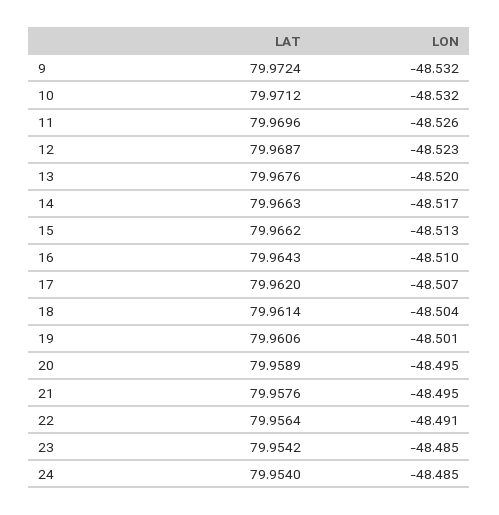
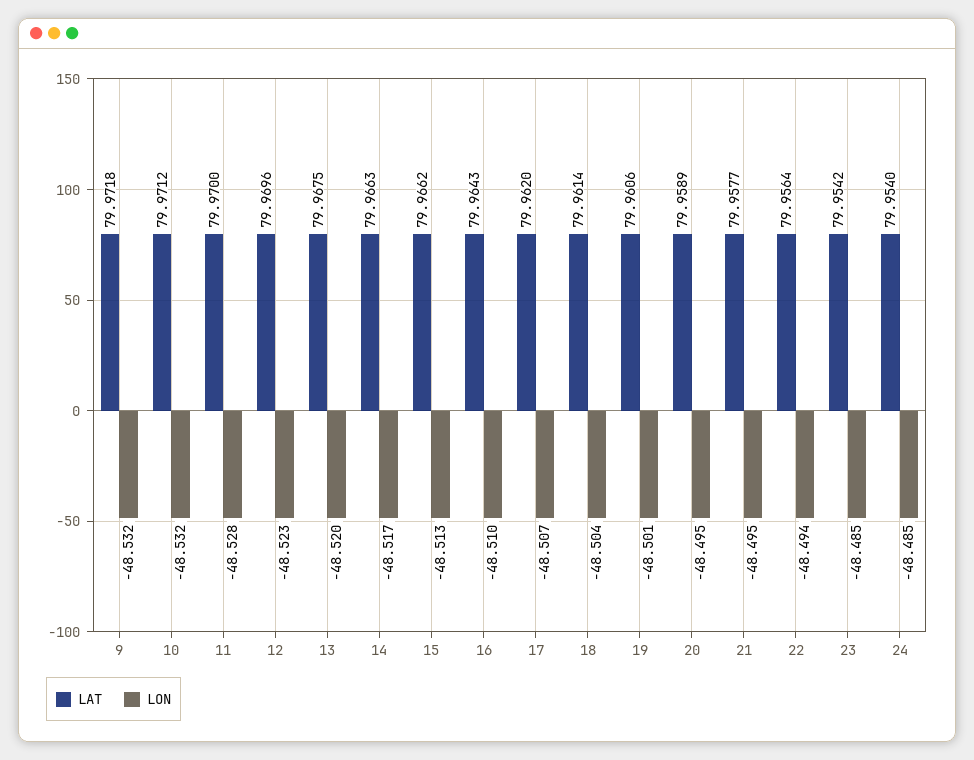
LAT, 9: 79.9724 -> 79.9718
LAT, 11: 79.9696 -> 79.97
LON, 11: -48.526 -> -48.528
LAT, 12: 79.9687 -> 79.9696
LAT, 13: 79.9676 -> 79.9675
LAT, 21: 79.9576 -> 79.9577
LON, 22: -48.491 -> -48.494

